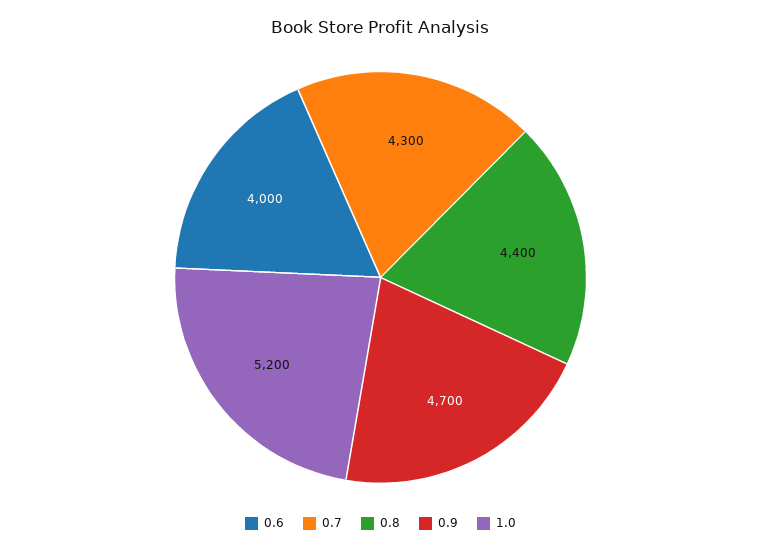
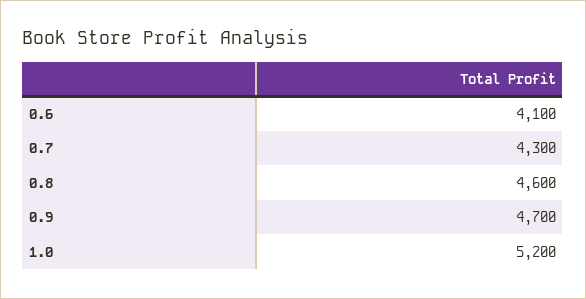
0.6: 4000 -> 4100
0.8: 4400 -> 4600

